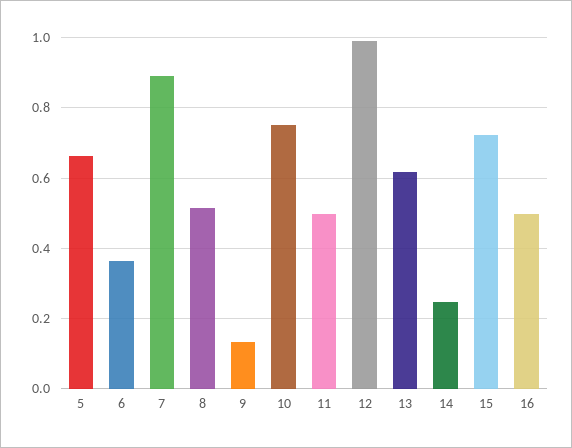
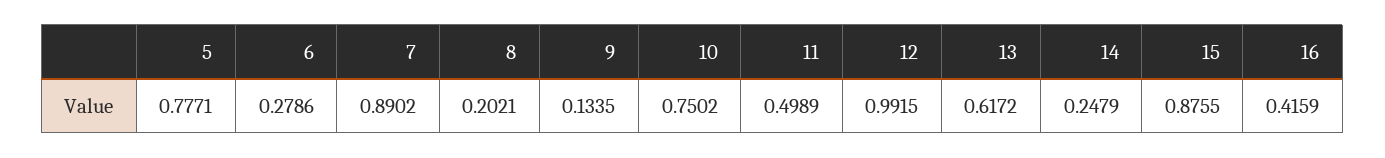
5: 0.66 -> 0.7771
6: 0.36 -> 0.2786
8: 0.52 -> 0.2021
15: 0.72 -> 0.8755
16: 0.5 -> 0.4159

